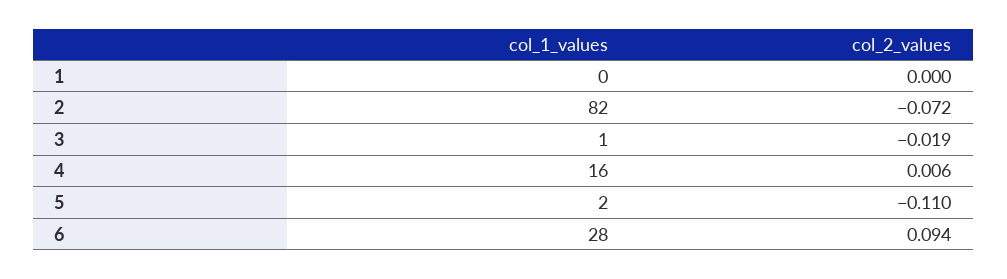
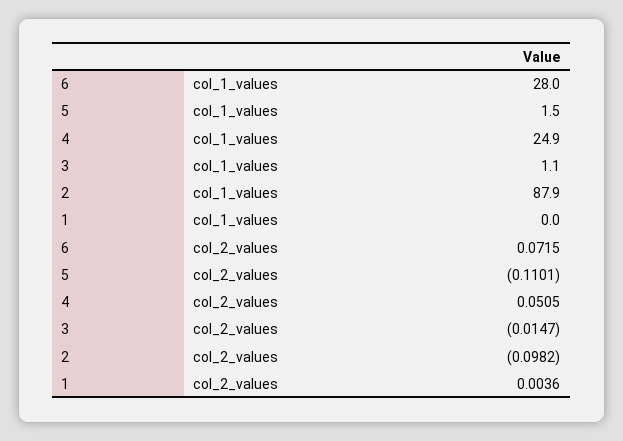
col_2_values, 1: 0 -> 0.0036
col_1_values, 2: 82 -> 87.9
col_2_values, 2: -0.072 -> -0.0982
col_2_values, 3: -0.019 -> -0.0147
col_1_values, 4: 16 -> 24.9
col_2_values, 4: 0.006 -> 0.0505
col_2_values, 6: 0.094 -> 0.0715

